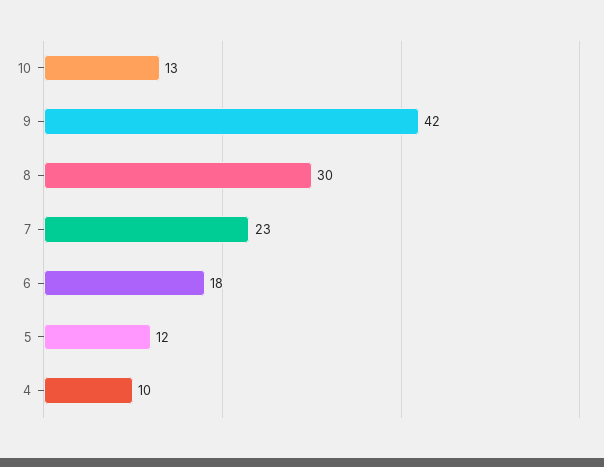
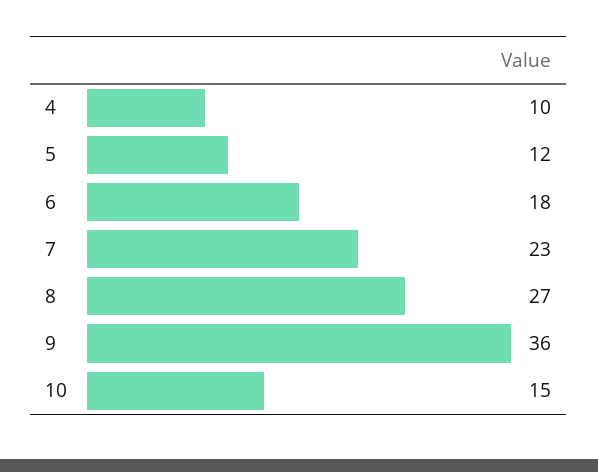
10: 13 -> 15
9: 42 -> 36
8: 30 -> 27

